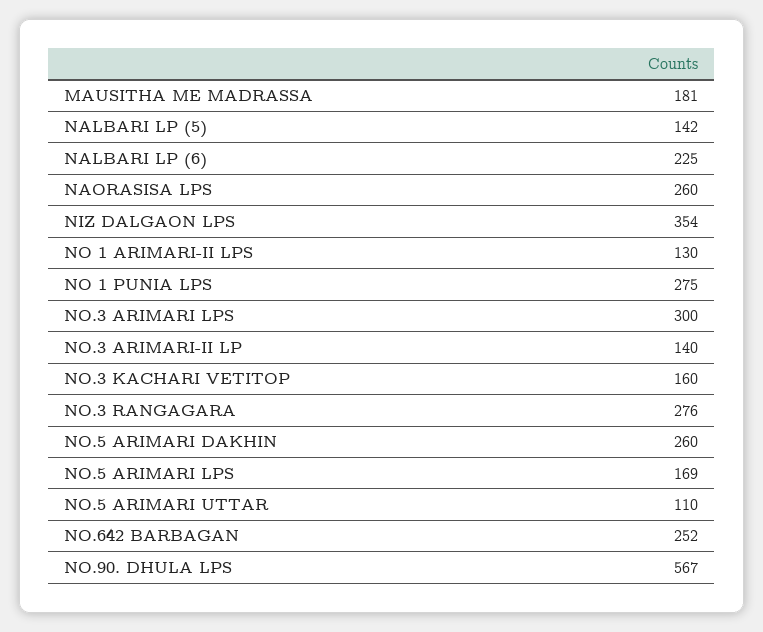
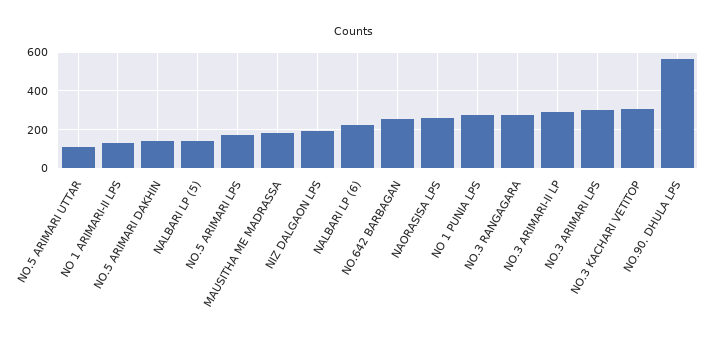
NIZ DALGAON LPS: 354 -> 200
NO.3 ARIMARI-II LP: 140 -> 300
NO.3 KACHARI VETITOP: 160 -> 300
NO.5 ARIMARI DAKHIN: 260 -> 150

